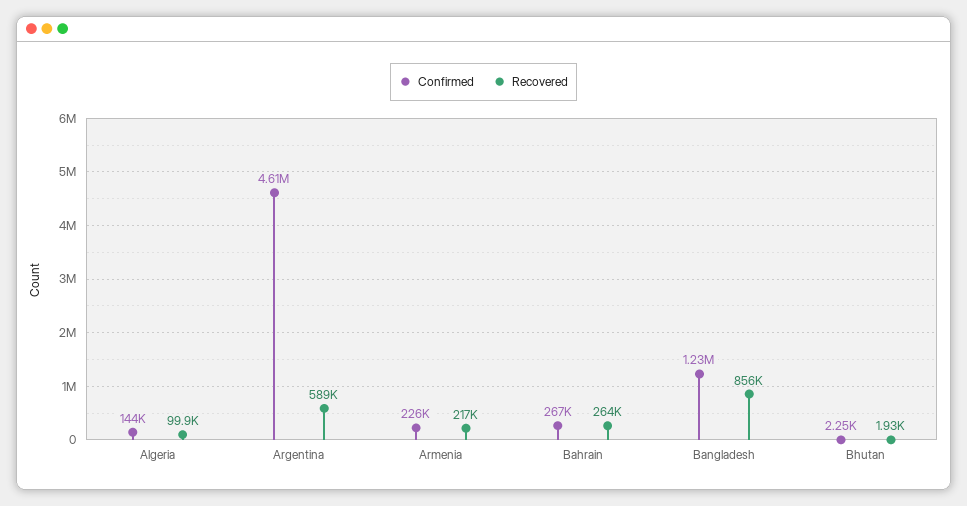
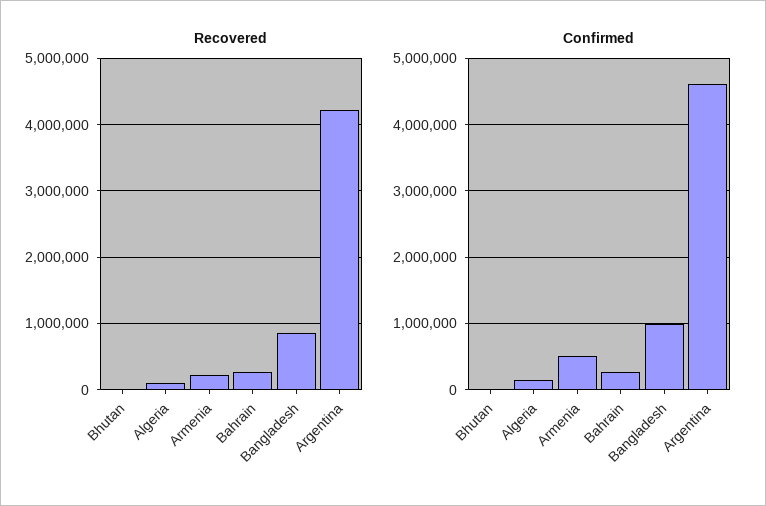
Recovered, Argentina: 589000 -> 4200000
Confirmed, Armenia: 226000 -> 500000
Confirmed, Bangladesh: 1230000 -> 1000000

